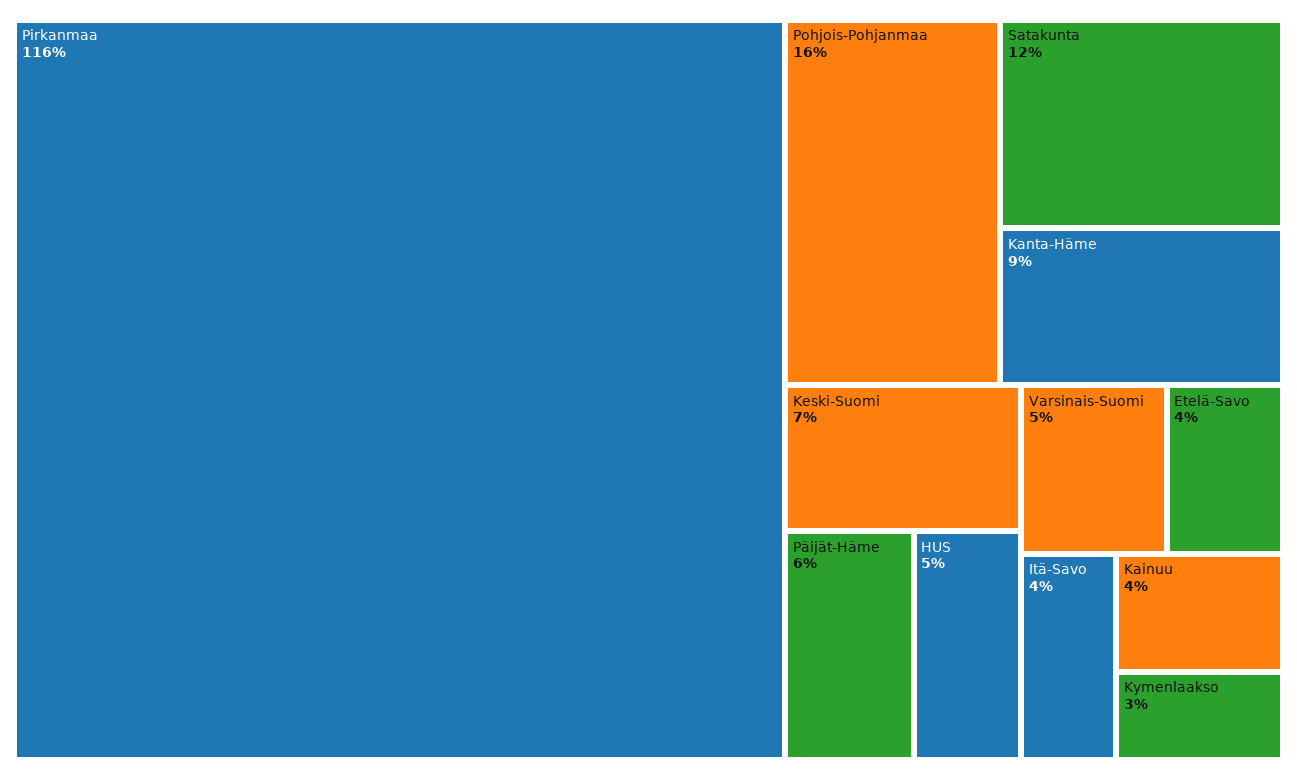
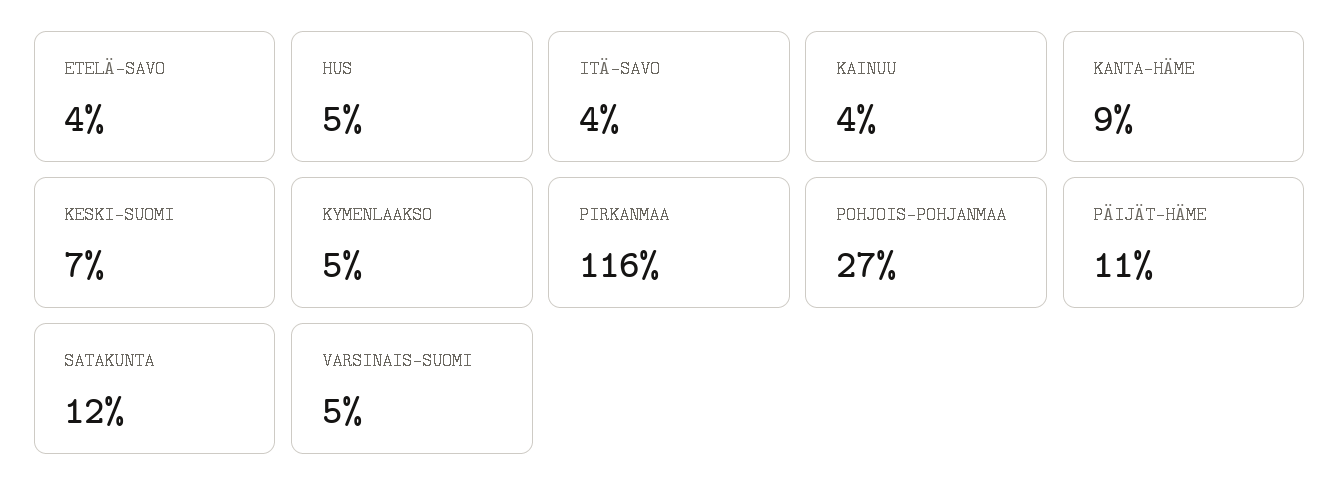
Pohjois-Pohjanmaa: 16 -> 27
Päijät-Häme: 6 -> 11
Kymenlaakso: 3 -> 5

